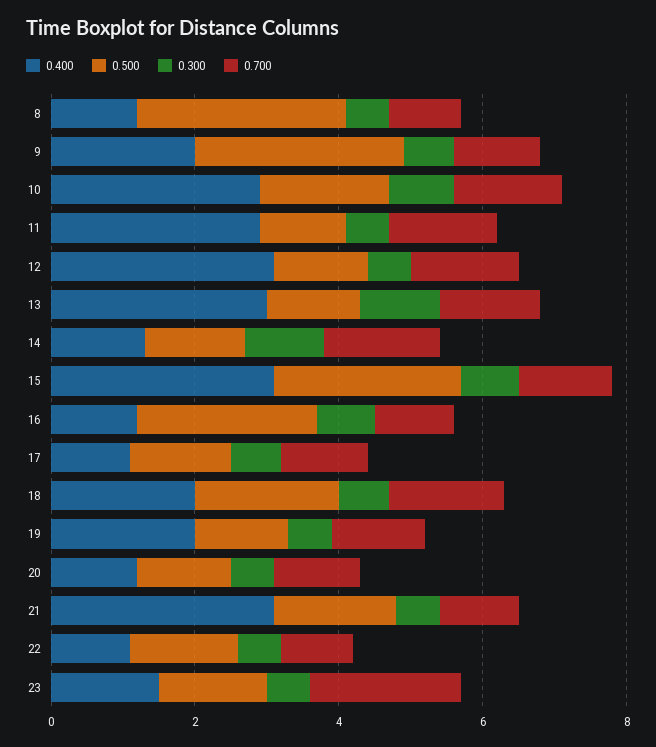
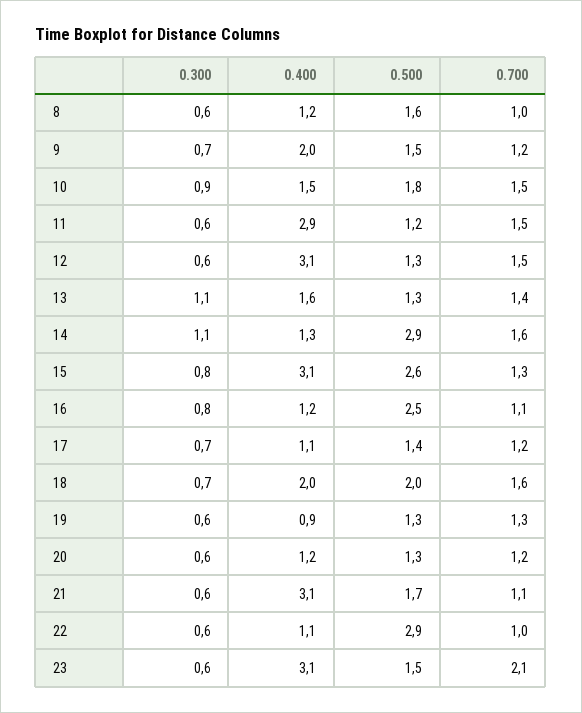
0.500, 8: 3 -> 1.6
0.500, 9: 3 -> 1.5
0.400, 10: 3 -> 1.5
0.400, 13: 3 -> 1.6
0.500, 14: 1.5 -> 2.9
0.400, 19: 2 -> 0.9
0.500, 22: 1.5 -> 2.9
0.400, 23: 1.5 -> 3.1

